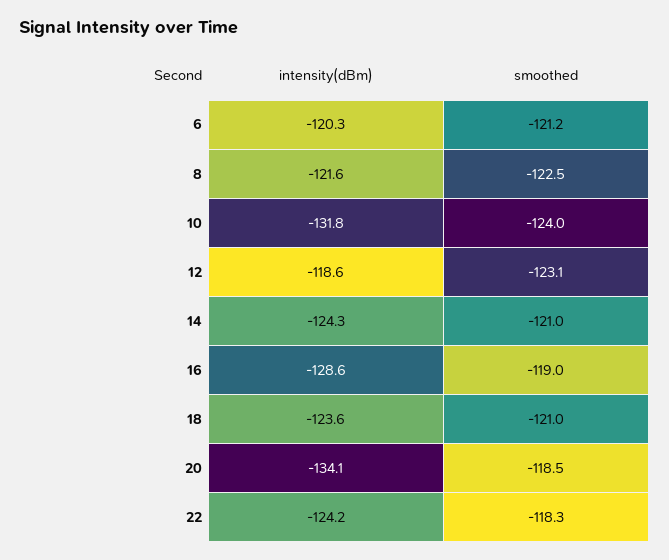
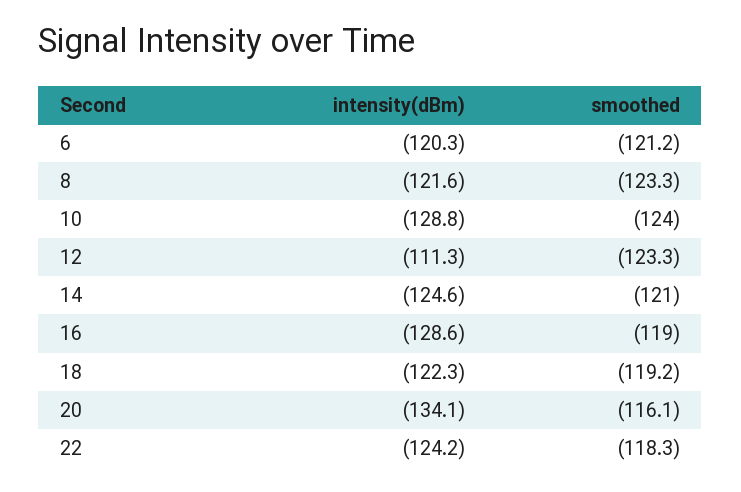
smoothed, 8: -122.5 -> -123.3
intensity(dBm), 10: -131.8 -> -128.8
intensity(dBm), 12: -118.6 -> -111.3
smoothed, 12: -123.1 -> -123.3
intensity(dBm), 14: -124.3 -> -124.6
intensity(dBm), 18: -123.6 -> -122.3
smoothed, 18: -121 -> -119.2
smoothed, 20: -118.5 -> -116.1

